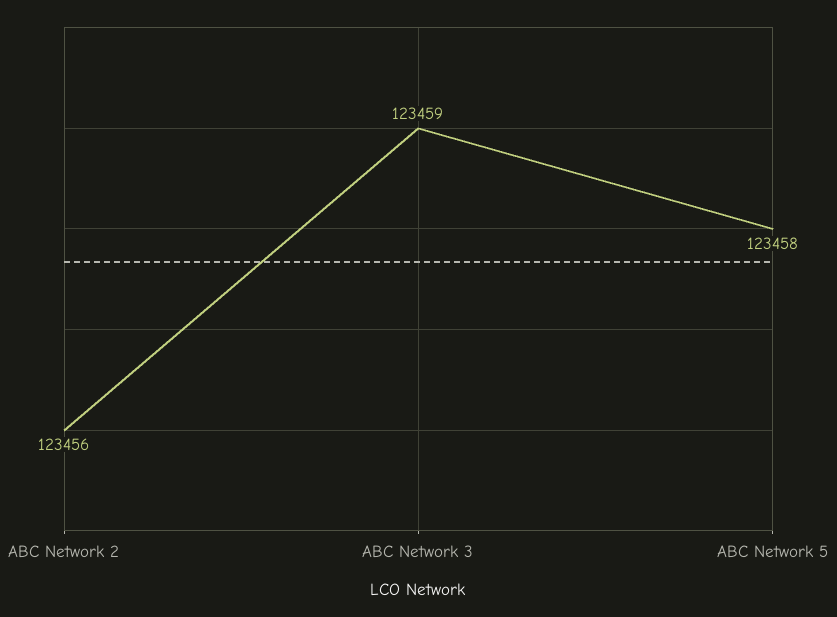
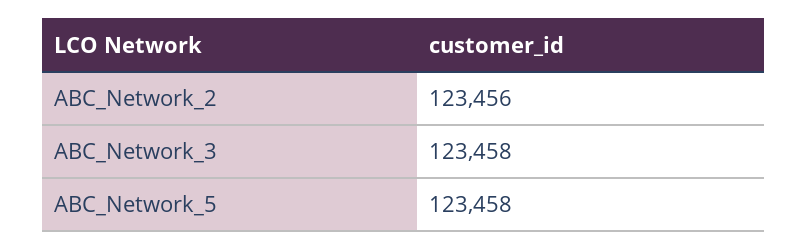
ABC Network 3: 123459 -> 123458

